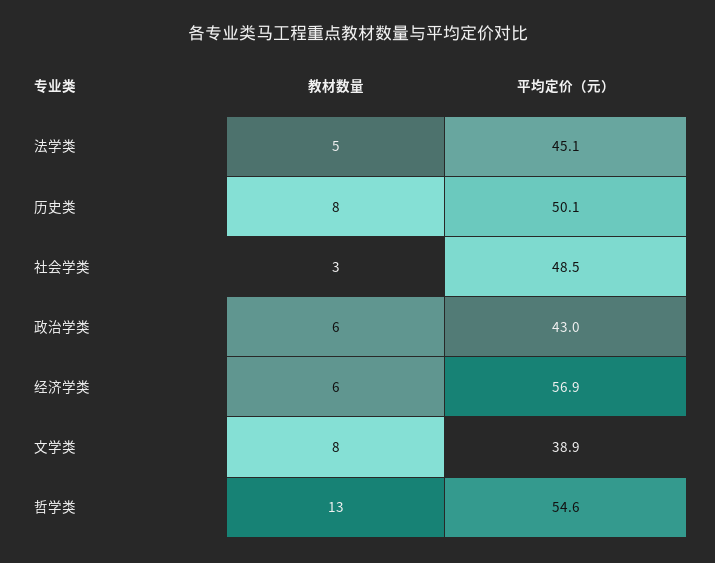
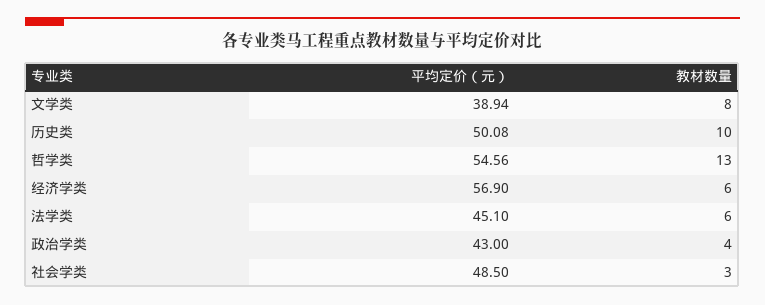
教材数量, 法学类: 5 -> 6
教材数量, 历史类: 8 -> 10
教材数量, 政治学类: 6 -> 4

